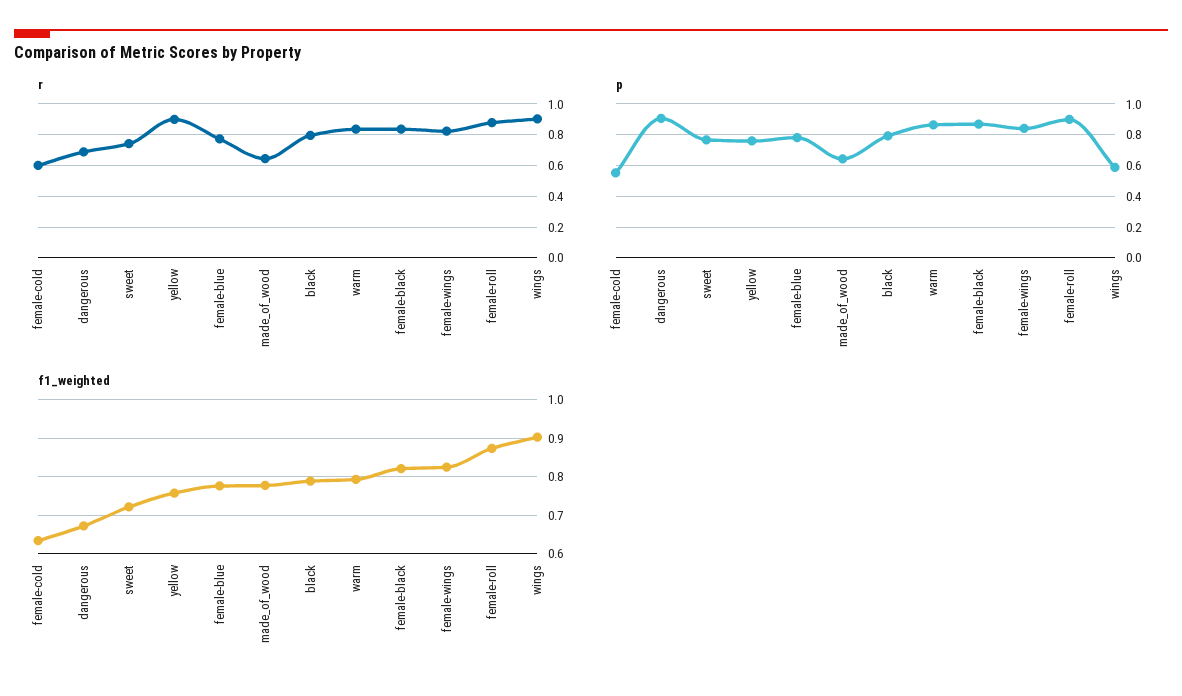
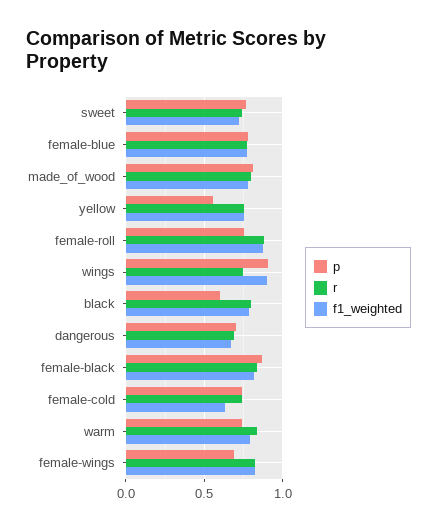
r, female-cold: 0.6 -> 0.75
r, yellow: 0.9 -> 0.75
r, made_of_wood: 0.65 -> 0.8
r, wings: 0.9 -> 0.75
p, female-cold: 0.55 -> 0.75
p, dangerous: 0.9 -> 0.7
p, yellow: 0.75 -> 0.55
p, made_of_wood: 0.65 -> 0.8
p, black: 0.8 -> 0.6
p, warm: 0.85 -> 0.75
p, female-wings: 0.85 -> 0.7
p, female-roll: 0.9 -> 0.75
p, wings: 0.6 -> 0.9

